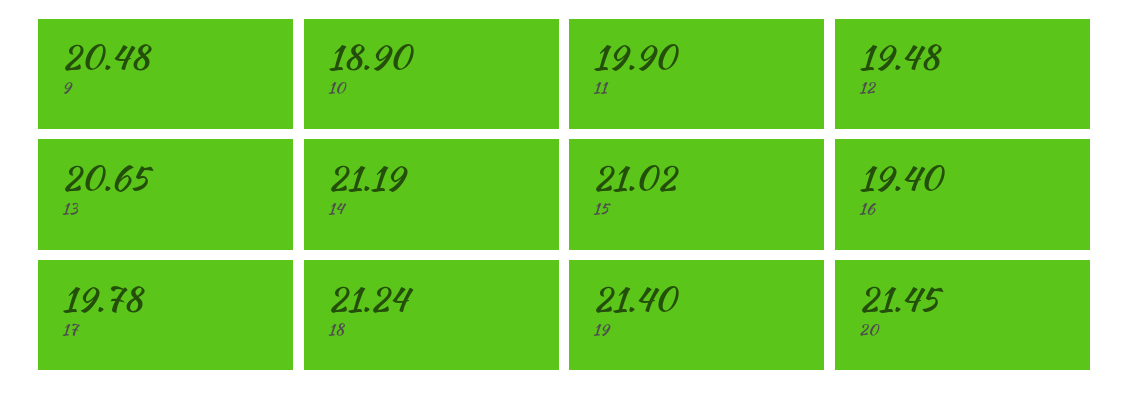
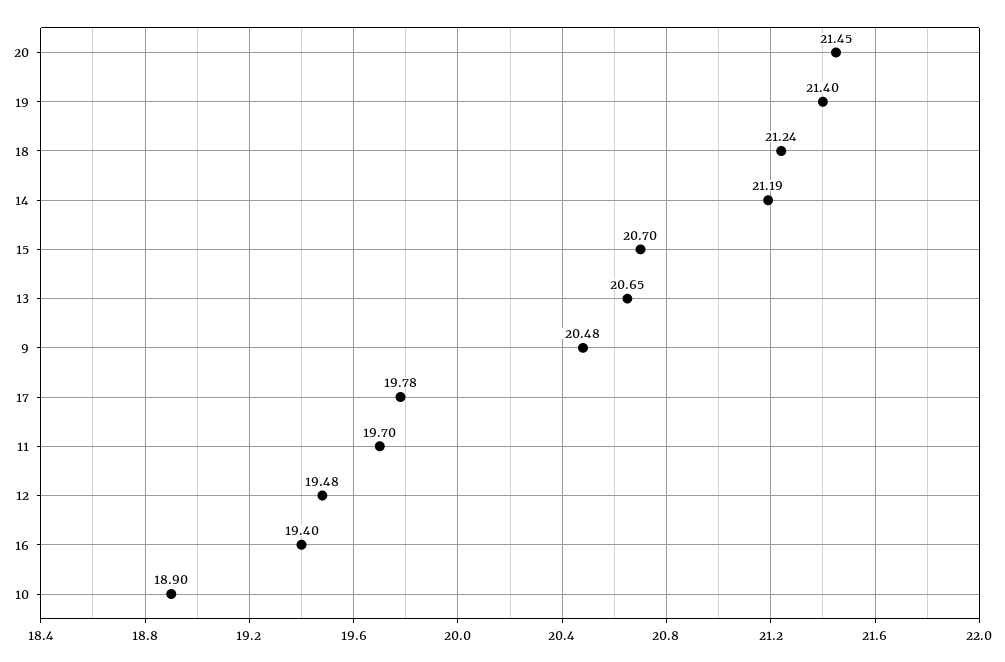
11: 19.9 -> 19.7
15: 21.02 -> 20.7

